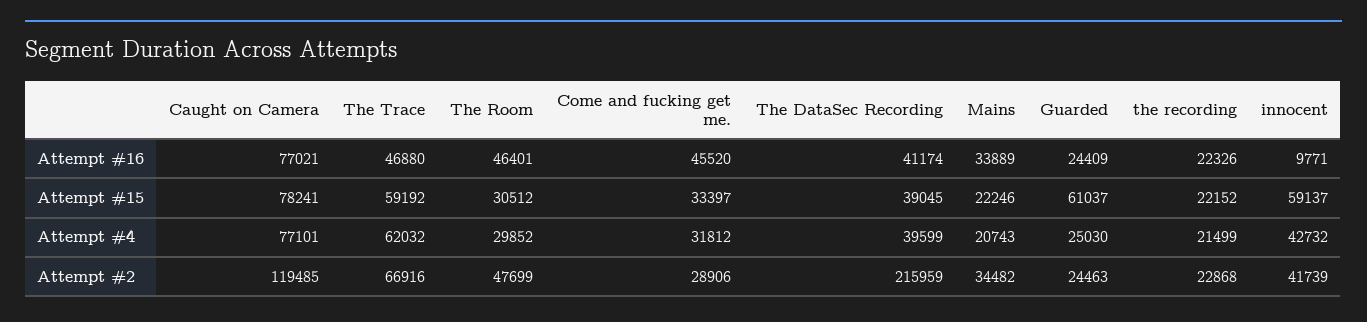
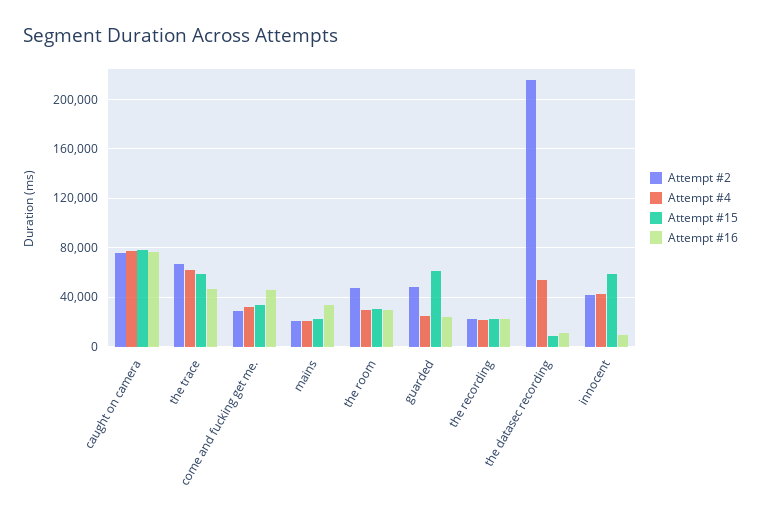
Attempt #16, The Room: 46401 -> 30000
Attempt #16, The DataSec Recording: 41174 -> 10000
Attempt #15, The DataSec Recording: 39045 -> 10000
Attempt #4, The DataSec Recording: 39599 -> 55000
Attempt #2, Caught on Camera: 119485 -> 75000
Attempt #2, Mains: 34482 -> 20000
Attempt #2, Guarded: 24463 -> 50000

